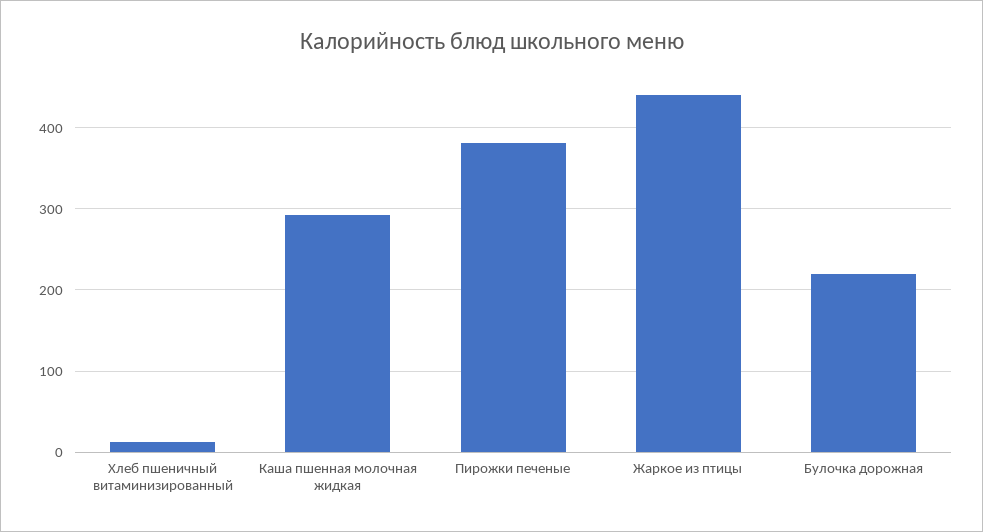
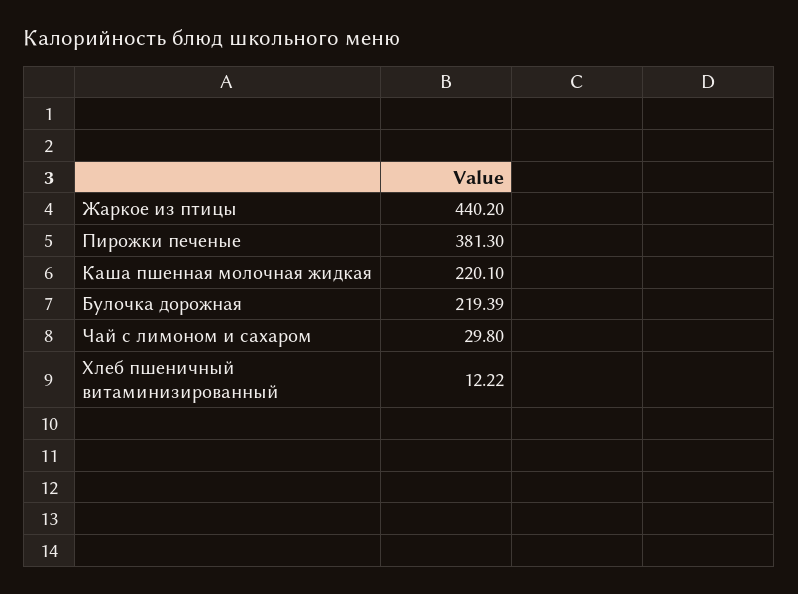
Каша пшенная молочная жидкая: 290 -> 220.1
Чай с лимоном и сахаром: none -> 29.8

